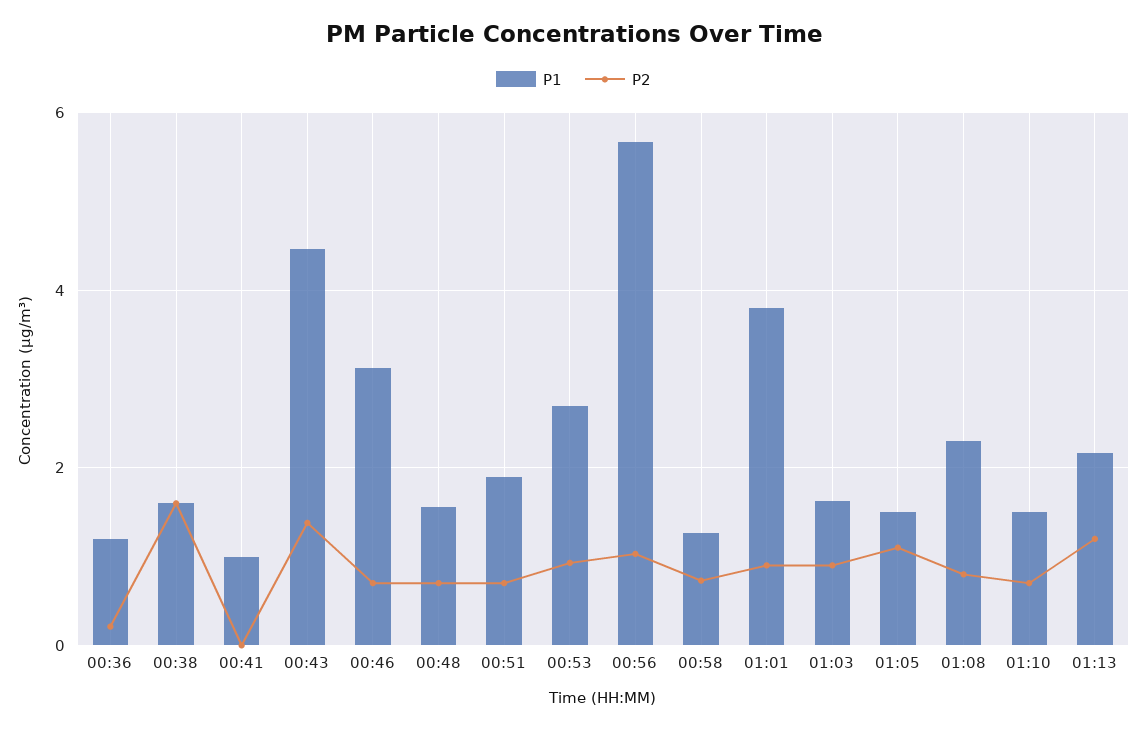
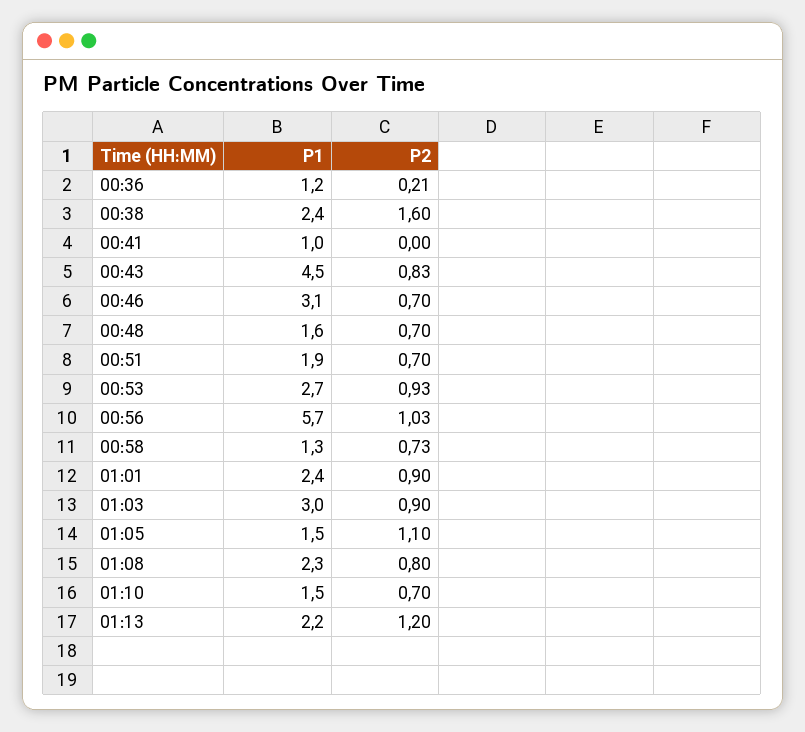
P1, 00:38: 1.6 -> 2.4
P2, 00:43: 1.4 -> 0.83
P1, 01:01: 3.8 -> 2.4
P1, 01:03: 1.6 -> 3

